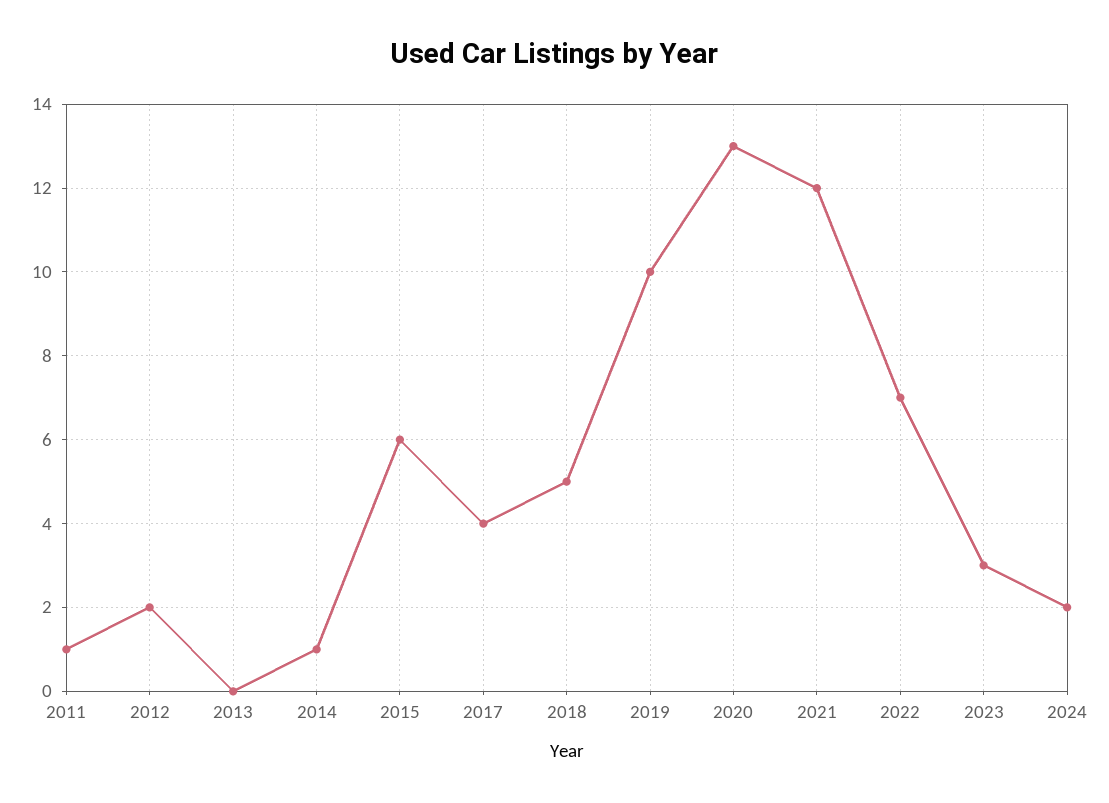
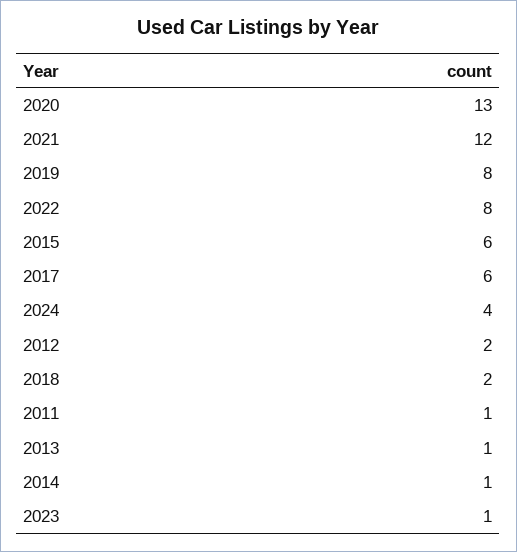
2013: 0 -> 1
2017: 4 -> 6
2018: 5 -> 2
2019: 10 -> 8
2022: 7 -> 8
2023: 3 -> 1
2024: 2 -> 4

